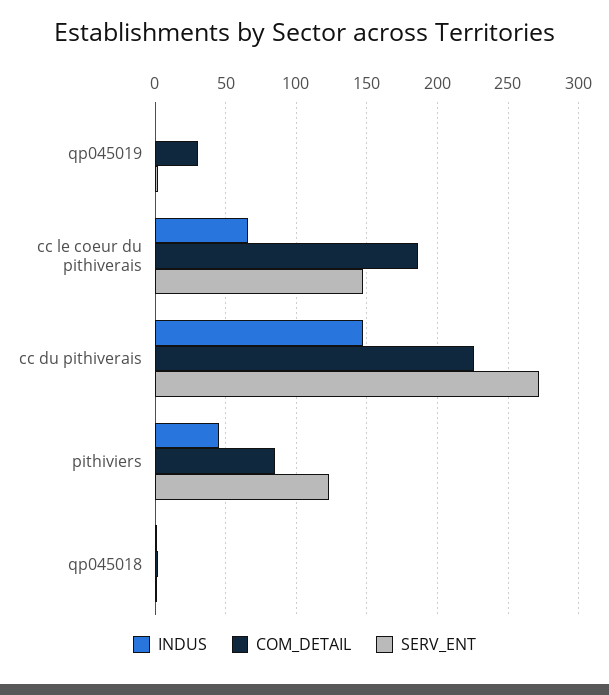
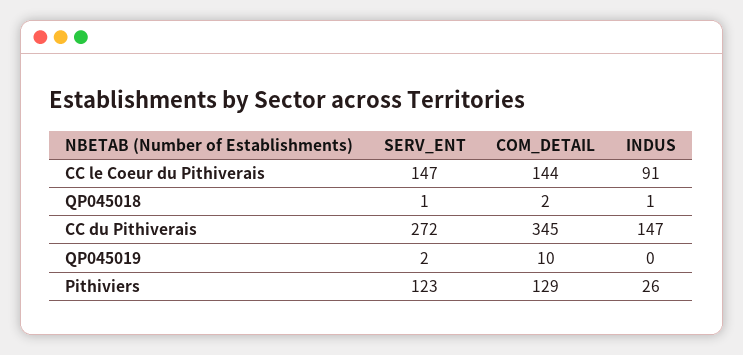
COM_DETAIL, qp045019: 30 -> 10
INDUS, cc le coeur du pithiverais: 65 -> 91
COM_DETAIL, cc le coeur du pithiverais: 185 -> 144
COM_DETAIL, cc du pithiverais: 225 -> 345
INDUS, pithiviers: 45 -> 26
COM_DETAIL, pithiviers: 85 -> 129

